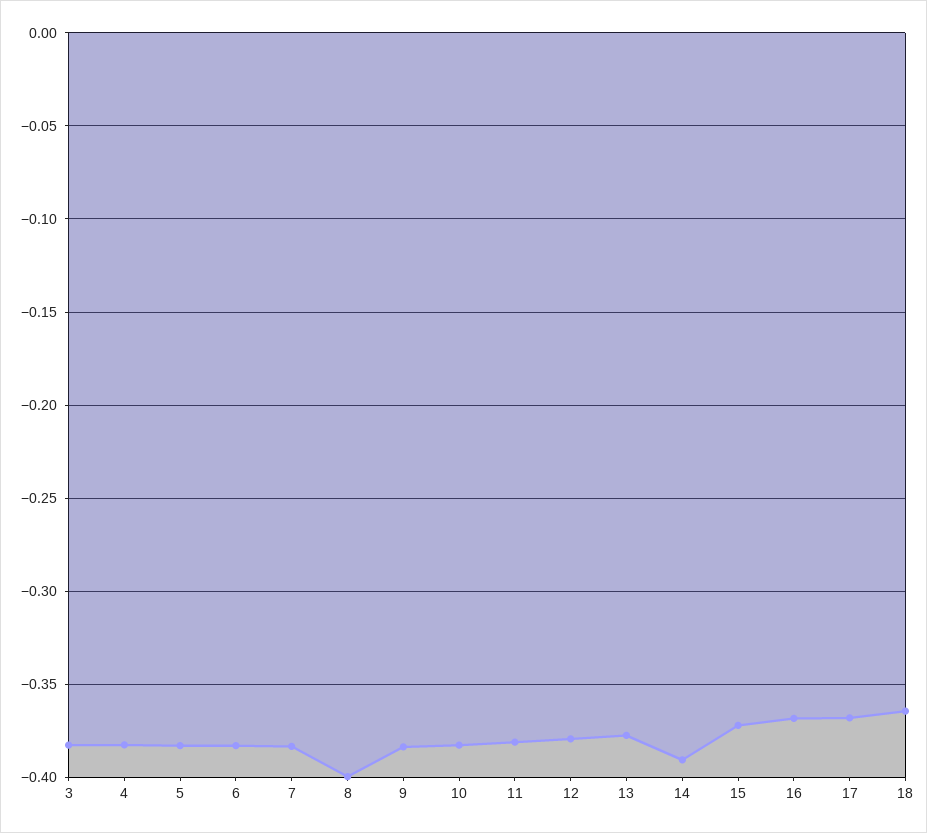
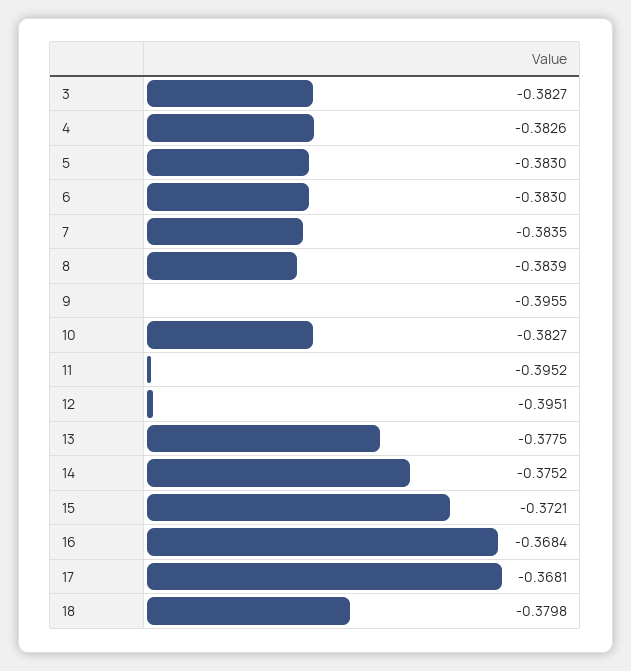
8: -0.4 -> -0.3839
9: -0.385 -> -0.3955
11: -0.38 -> -0.3952
12: -0.38 -> -0.3951
14: -0.39 -> -0.3752
18: -0.365 -> -0.3798

